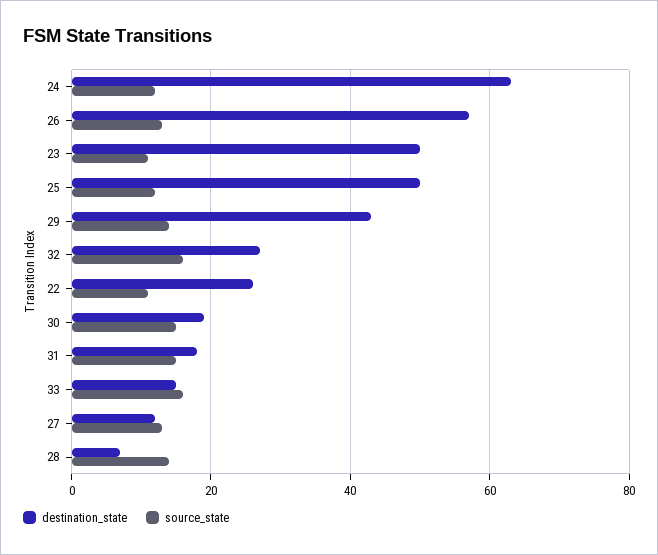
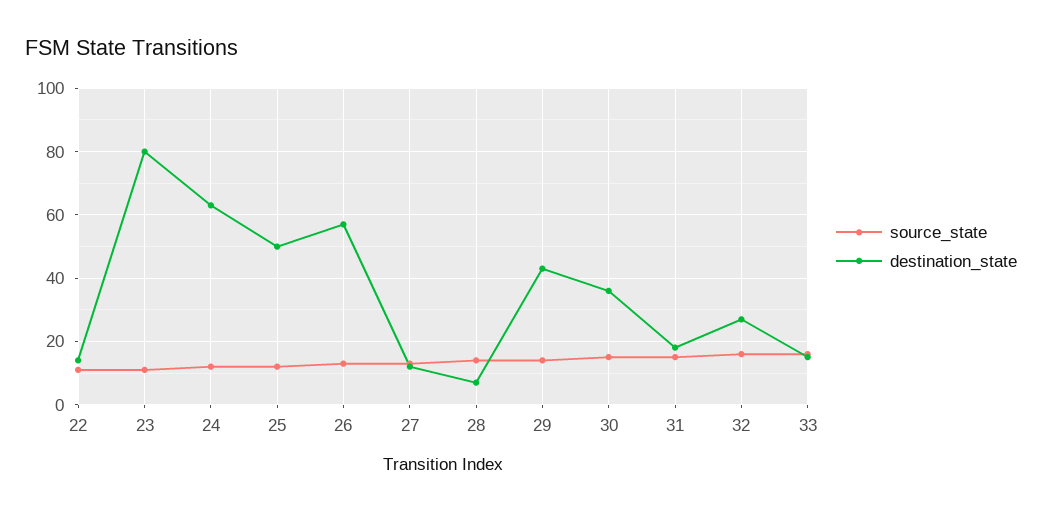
destination_state, 23: 50 -> 80
destination_state, 22: 25 -> 15
destination_state, 30: 20 -> 35

